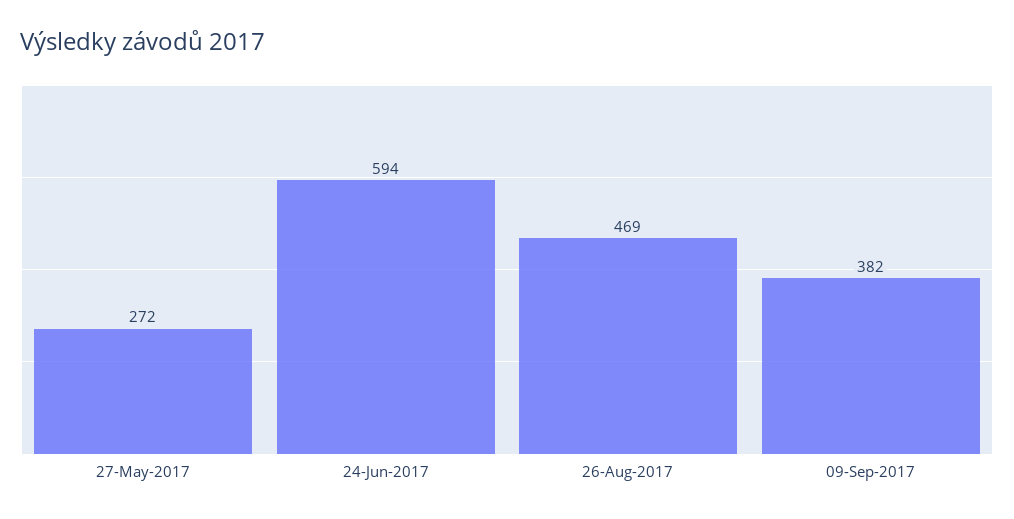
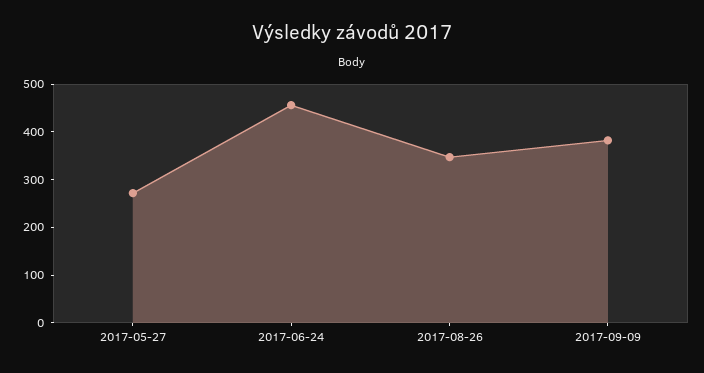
24-Jun-2017: 594 -> 460
26-Aug-2017: 469 -> 340

